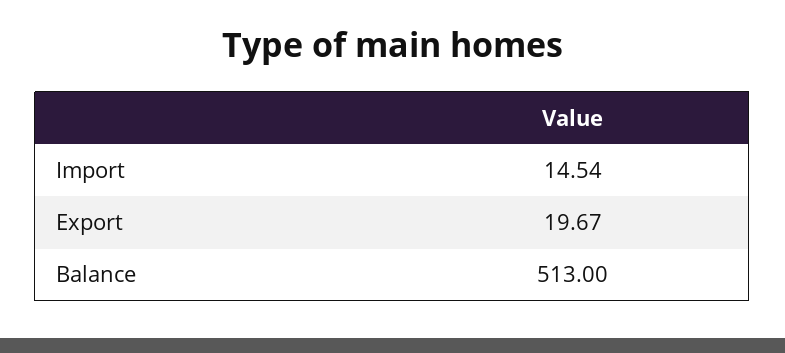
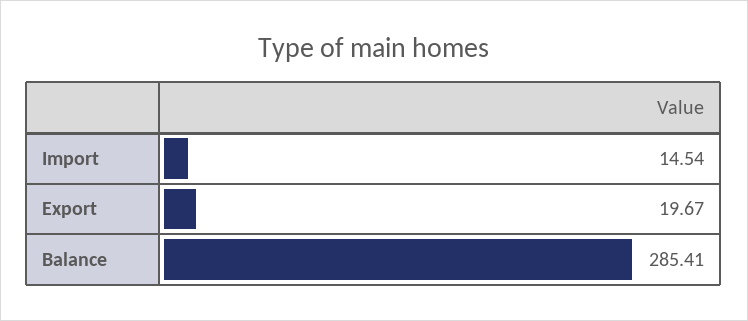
Balance: 513 -> 285.41

